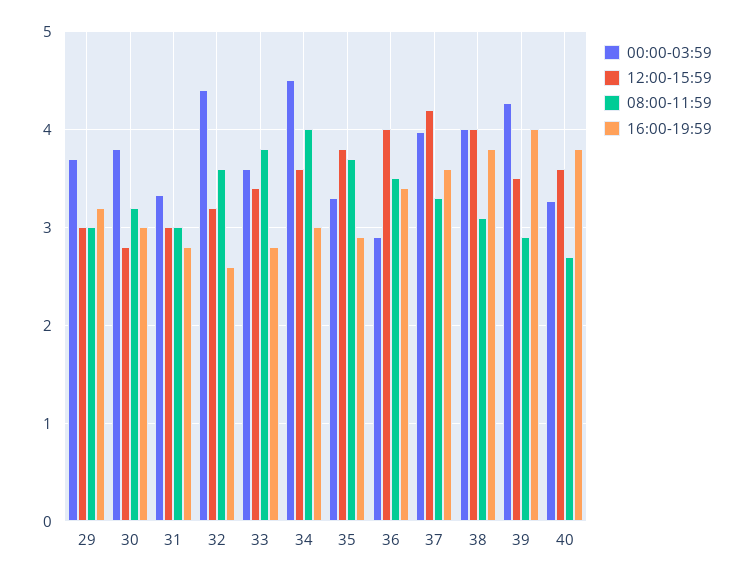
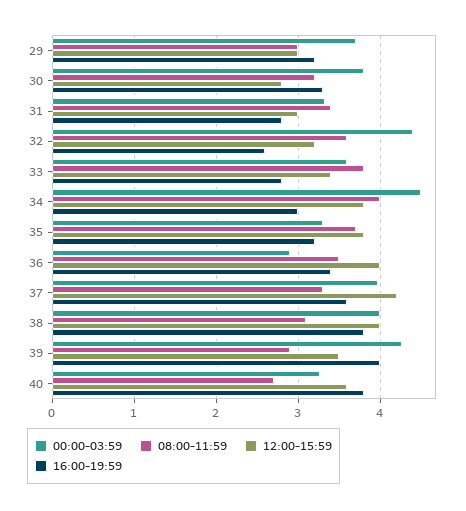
16:00-19:59, 30: 3 -> 3.3
08:00-11:59, 31: 3 -> 3.4
12:00-15:59, 34: 3.6 -> 3.8
16:00-19:59, 35: 2.9 -> 3.2

